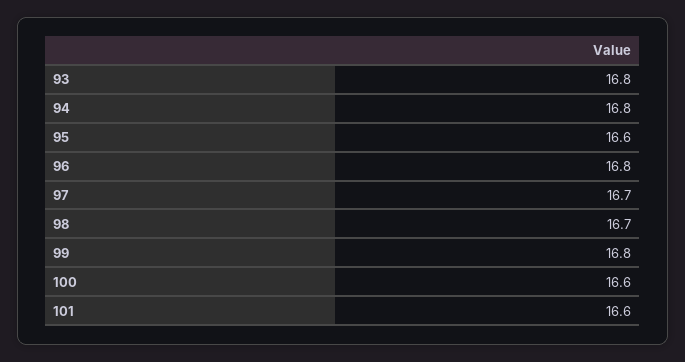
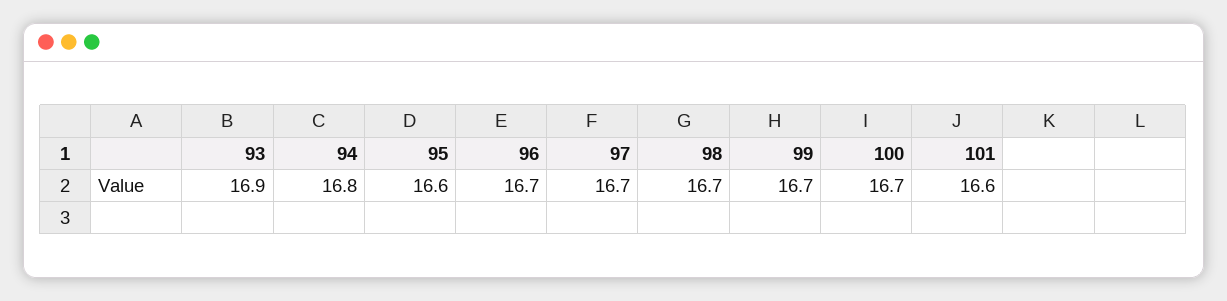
93: 16.8 -> 16.9
96: 16.8 -> 16.7
99: 16.8 -> 16.7
100: 16.6 -> 16.7

